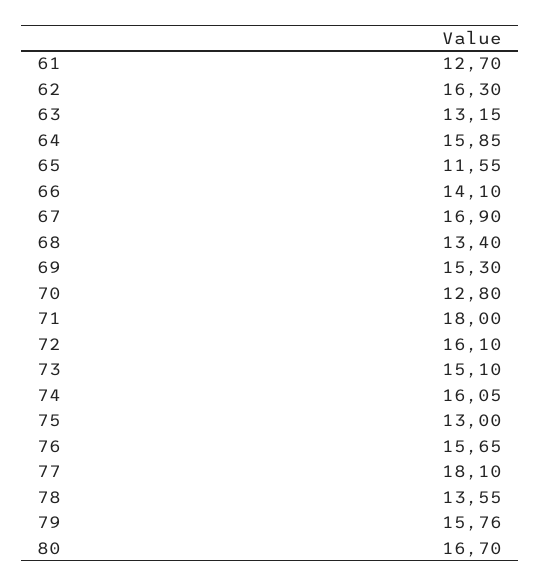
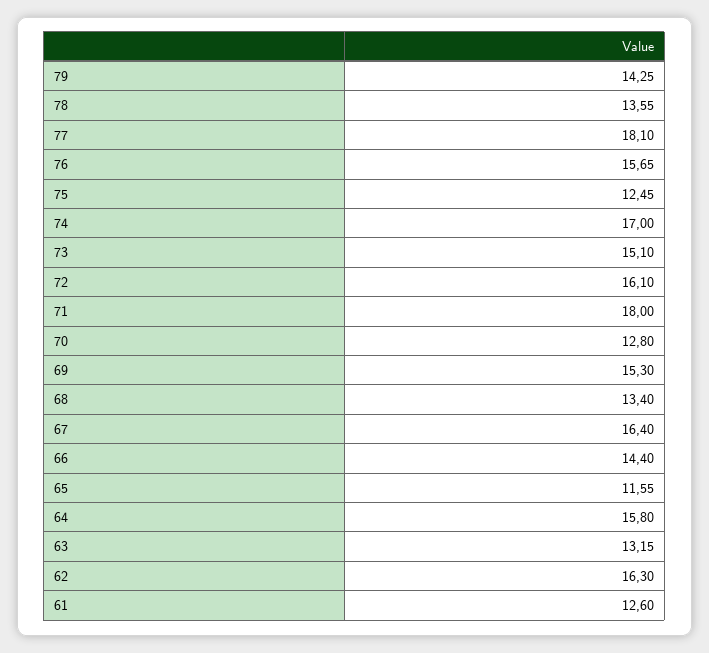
61: 12.7 -> 12.6
64: 15.85 -> 15.8
66: 14.1 -> 14.4
67: 16.9 -> 16.4
74: 16.05 -> 17
75: 13 -> 12.45
79: 15.76 -> 14.25
80: 16.7 -> none

